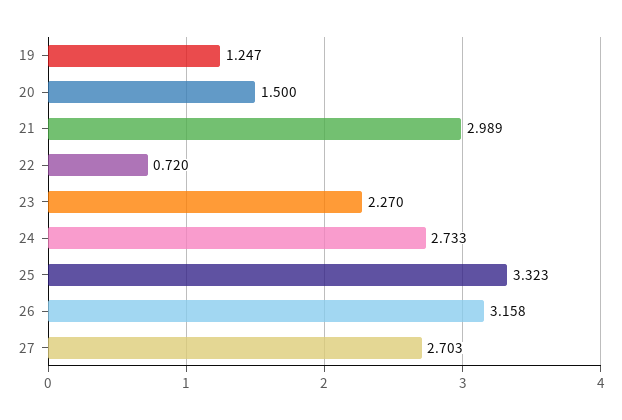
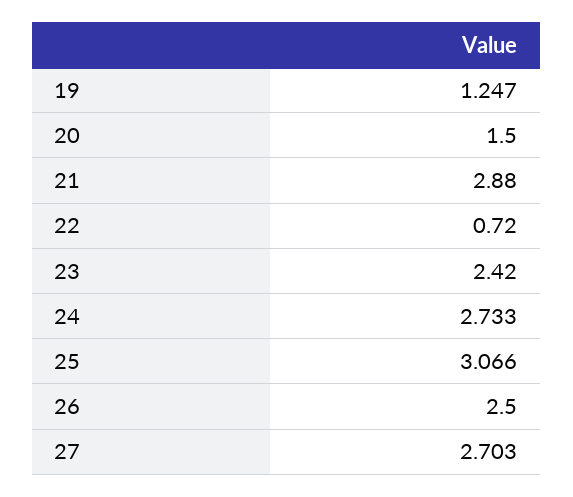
21: 2.989 -> 2.88
23: 2.27 -> 2.42
25: 3.323 -> 3.066
26: 3.158 -> 2.5

